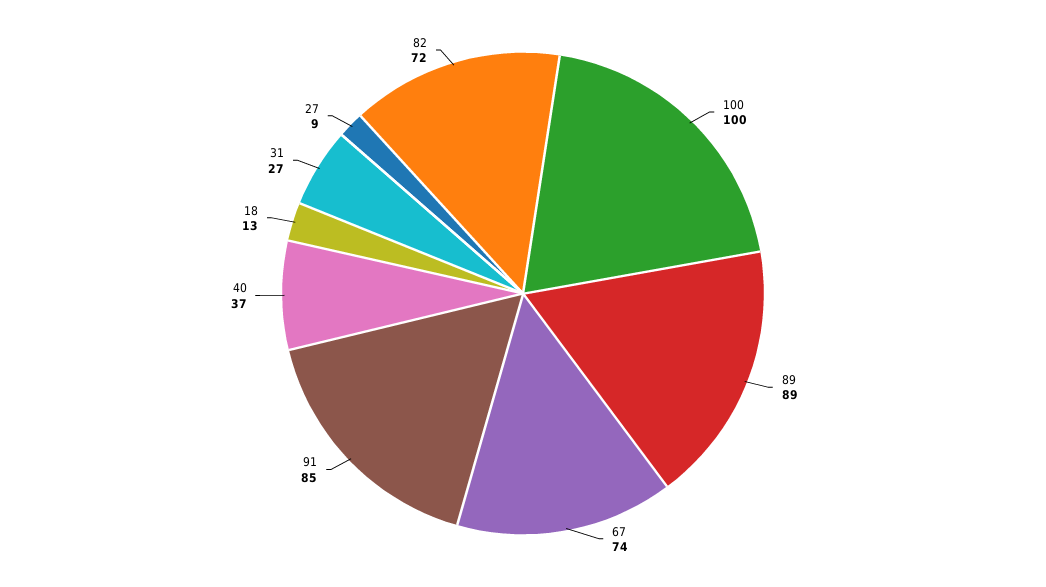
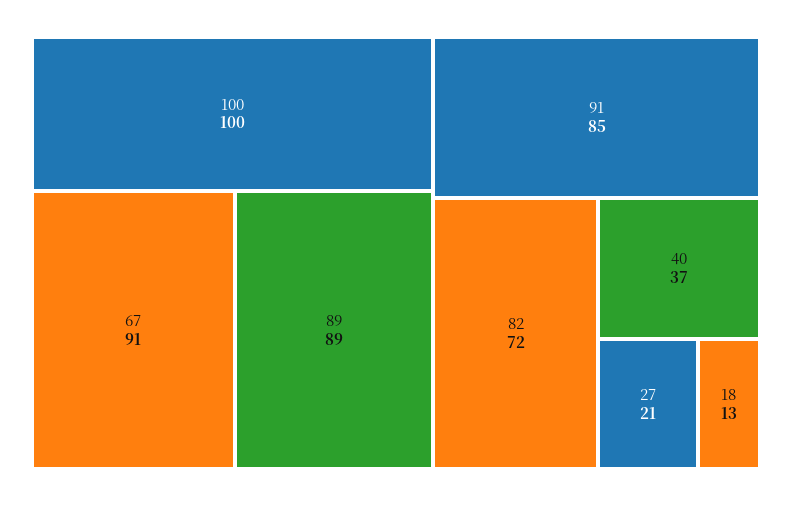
67: 74 -> 91
31: 27 -> none
27: 9 -> 21

